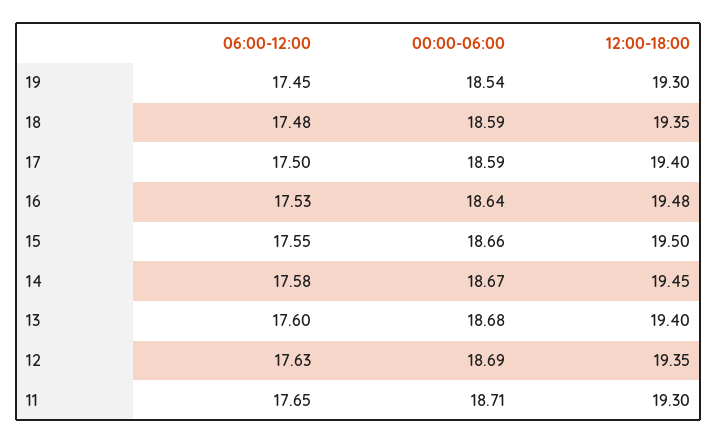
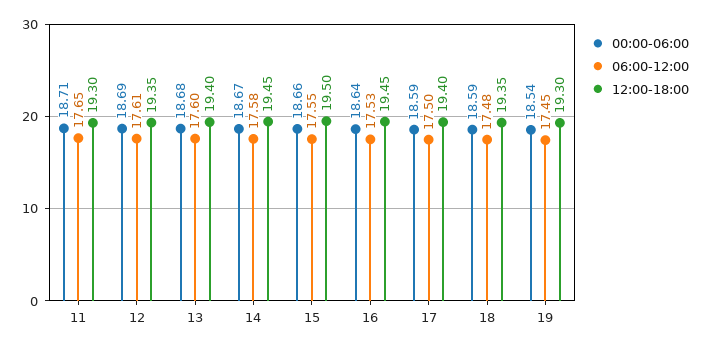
12:00-18:00, 16: 19.48 -> 19.45
06:00-12:00, 12: 17.63 -> 17.61

